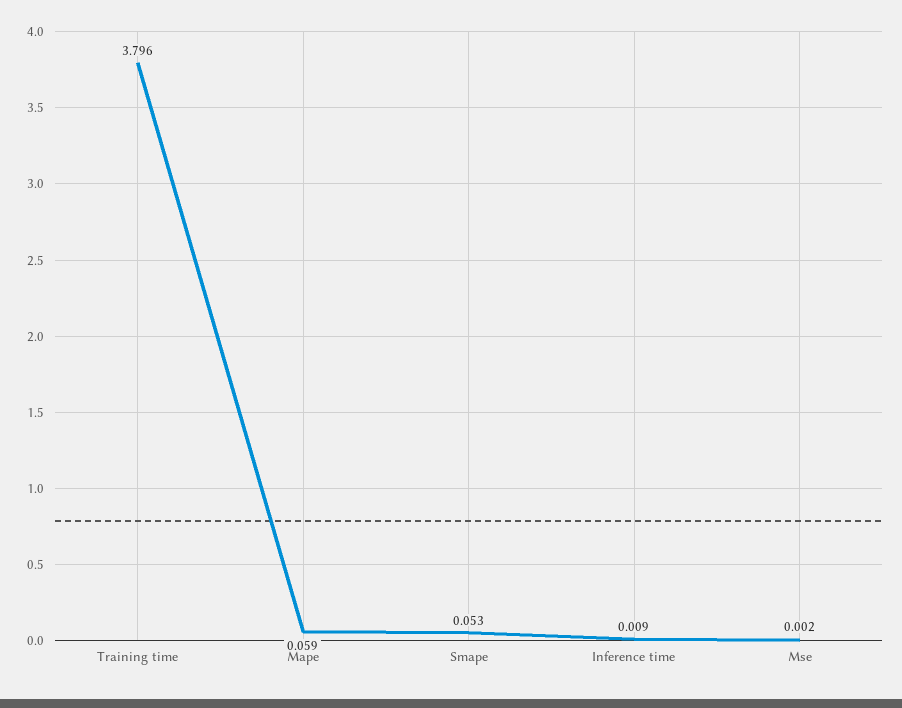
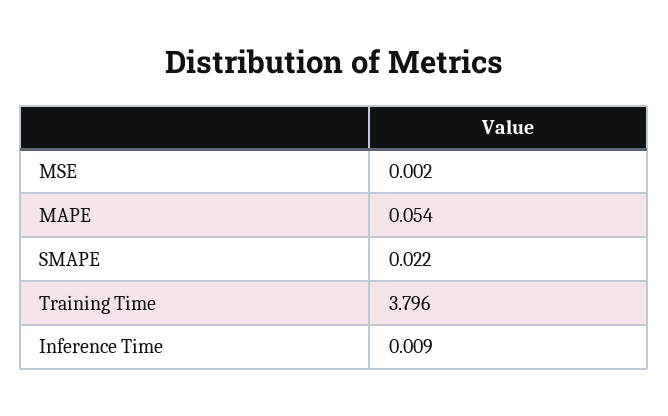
Mape: 0.059 -> 0.054
Smape: 0.053 -> 0.022

